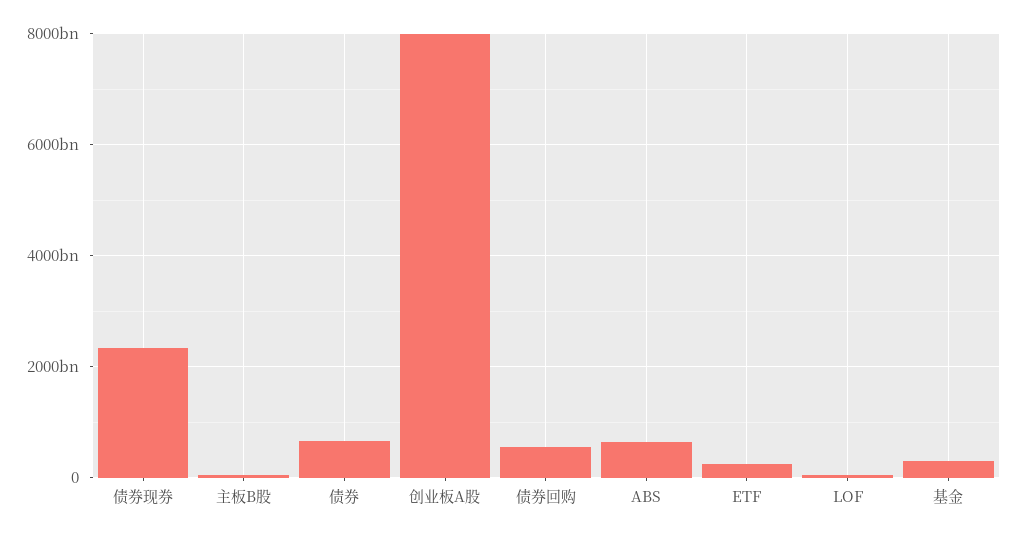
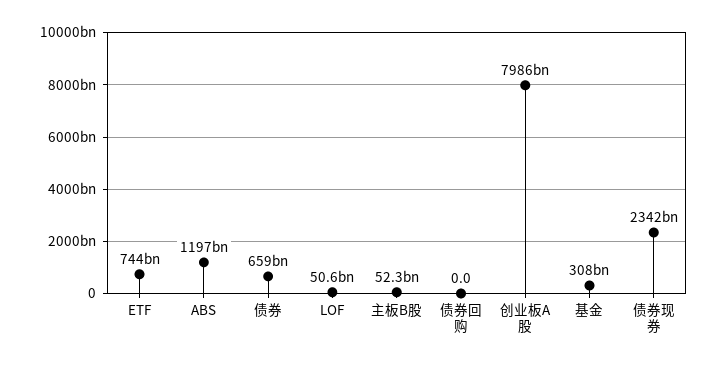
债券回购: 600000000000 -> 0
ABS: 600000000000 -> 1197000000000
ETF: 200000000000 -> 744000000000

